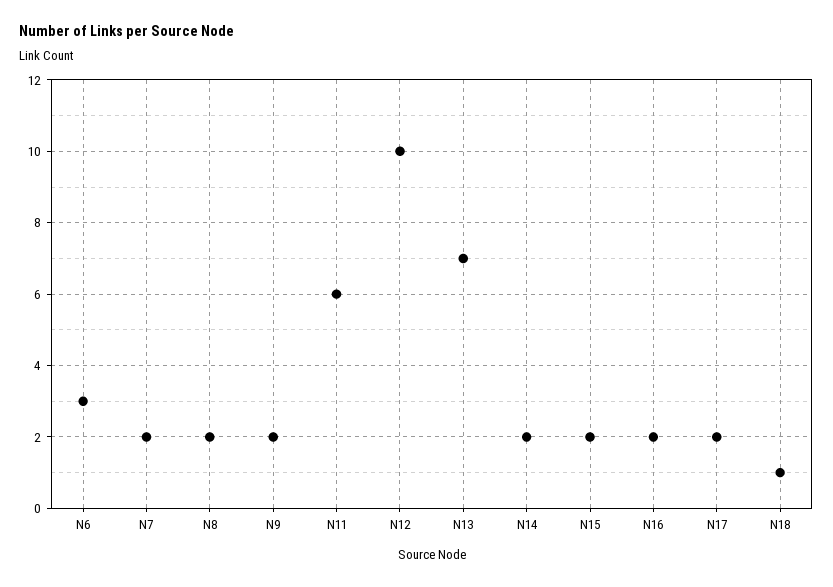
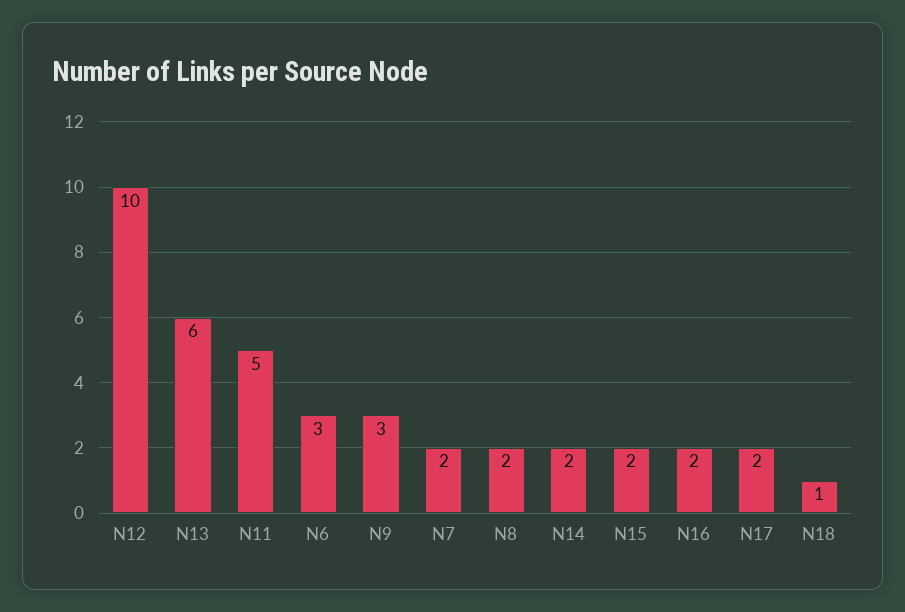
N9: 2 -> 3
N11: 6 -> 5
N13: 7 -> 6

